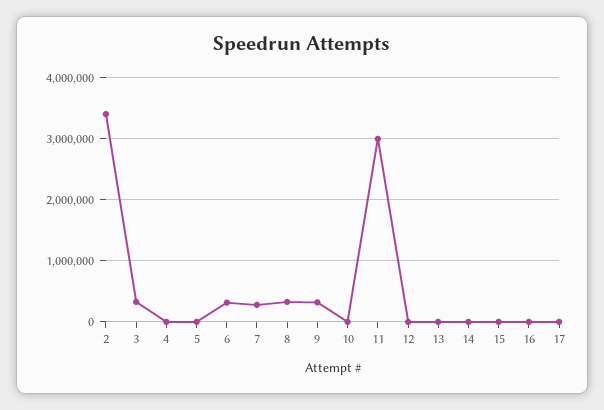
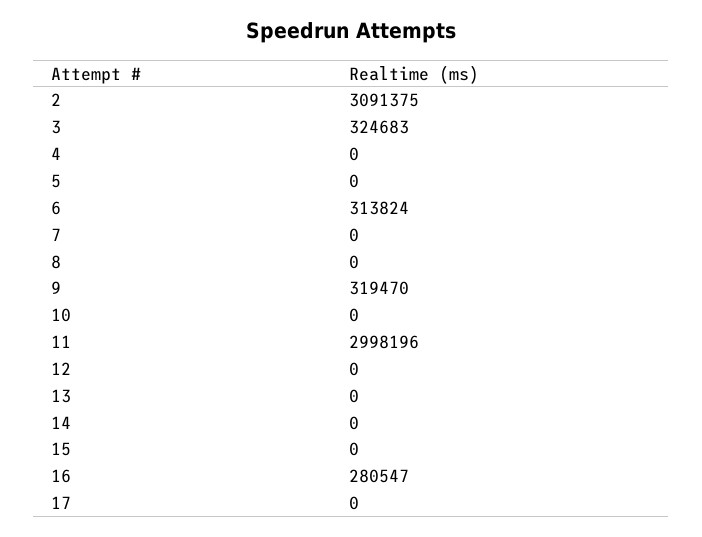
2: 3400000 -> 3091375
7: 300000 -> 0
8: 300000 -> 0
16: 0 -> 280547

